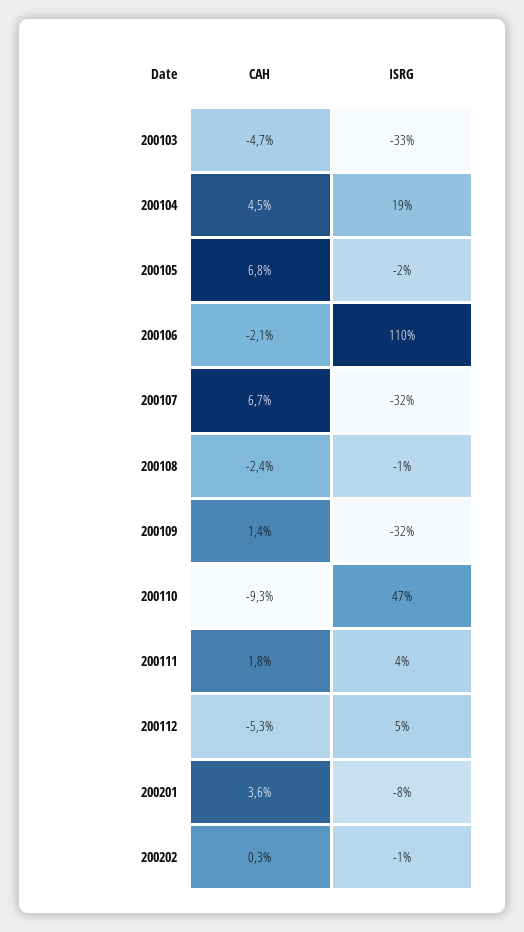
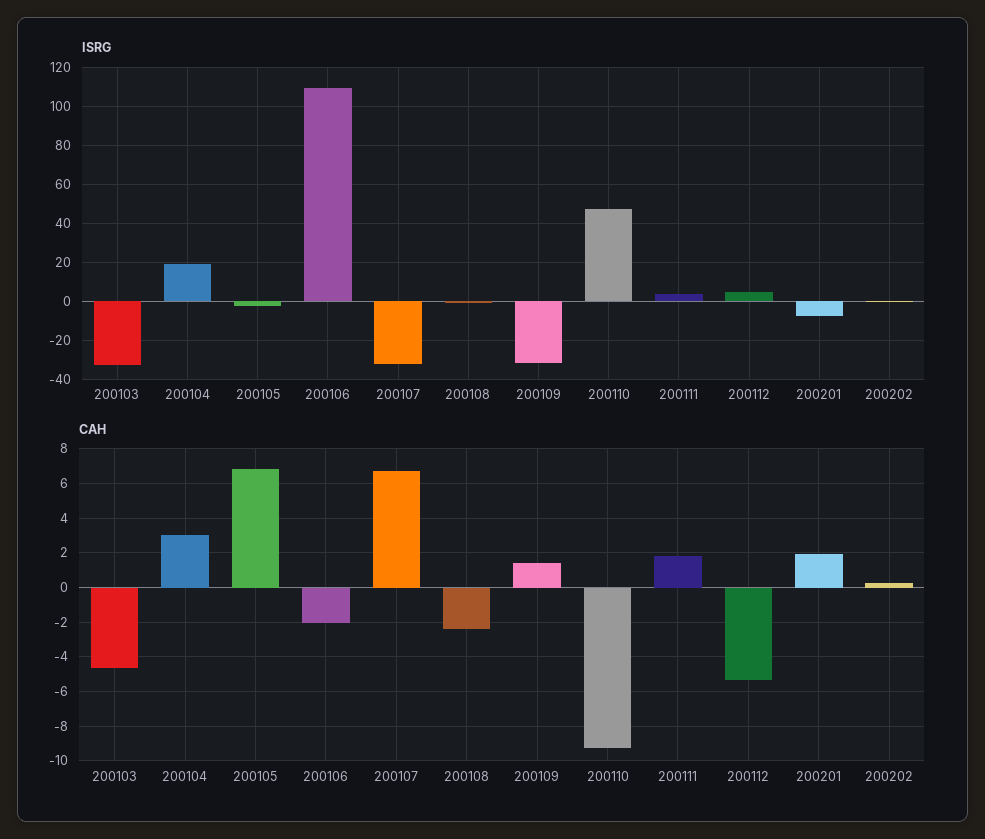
CAH, 200104: 4.5 -> 3
CAH, 200201: 3.6 -> 2

